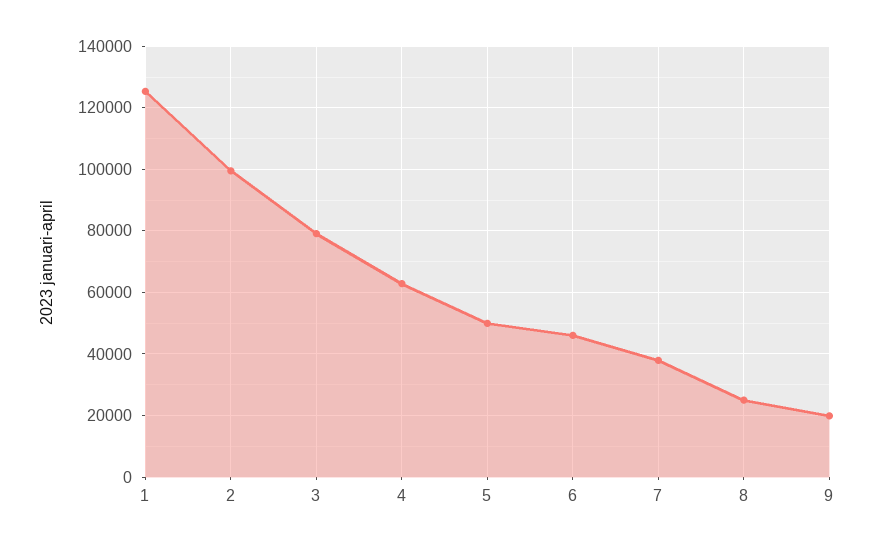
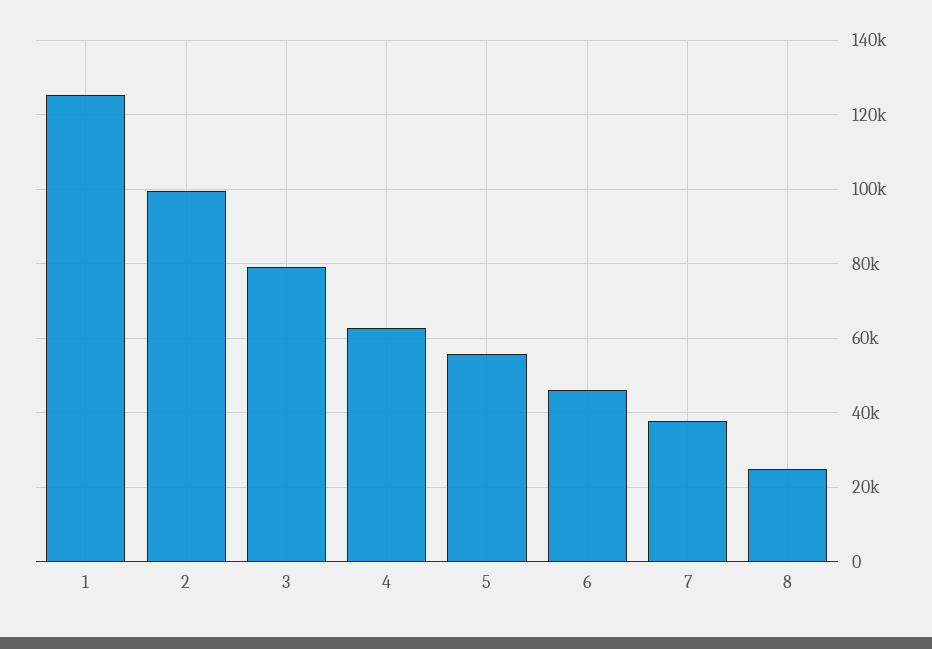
5: 50000 -> 56000
9: 20000 -> none

